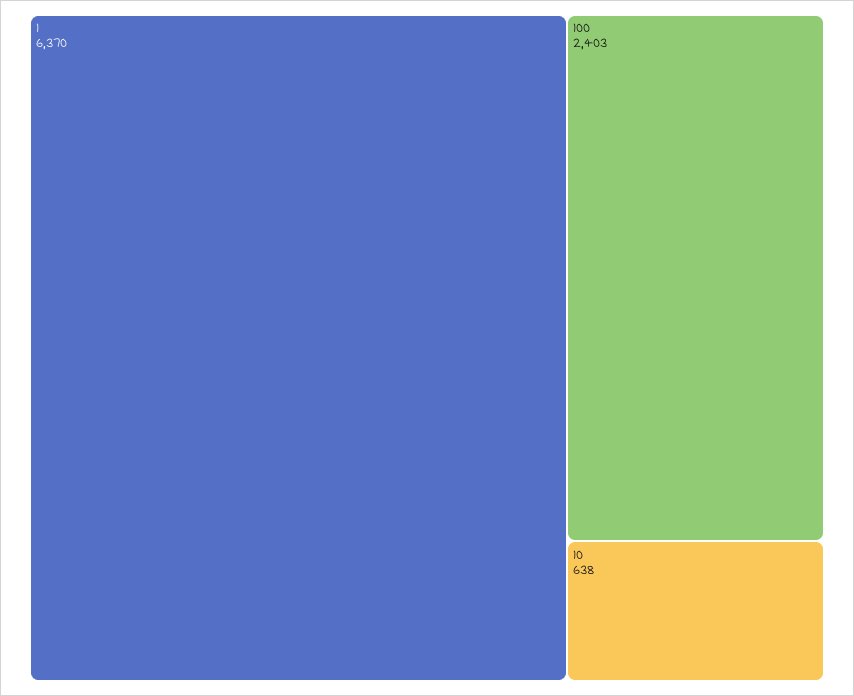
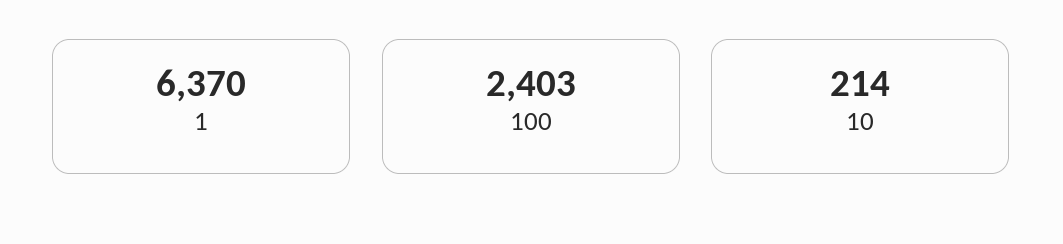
10: 638 -> 214

